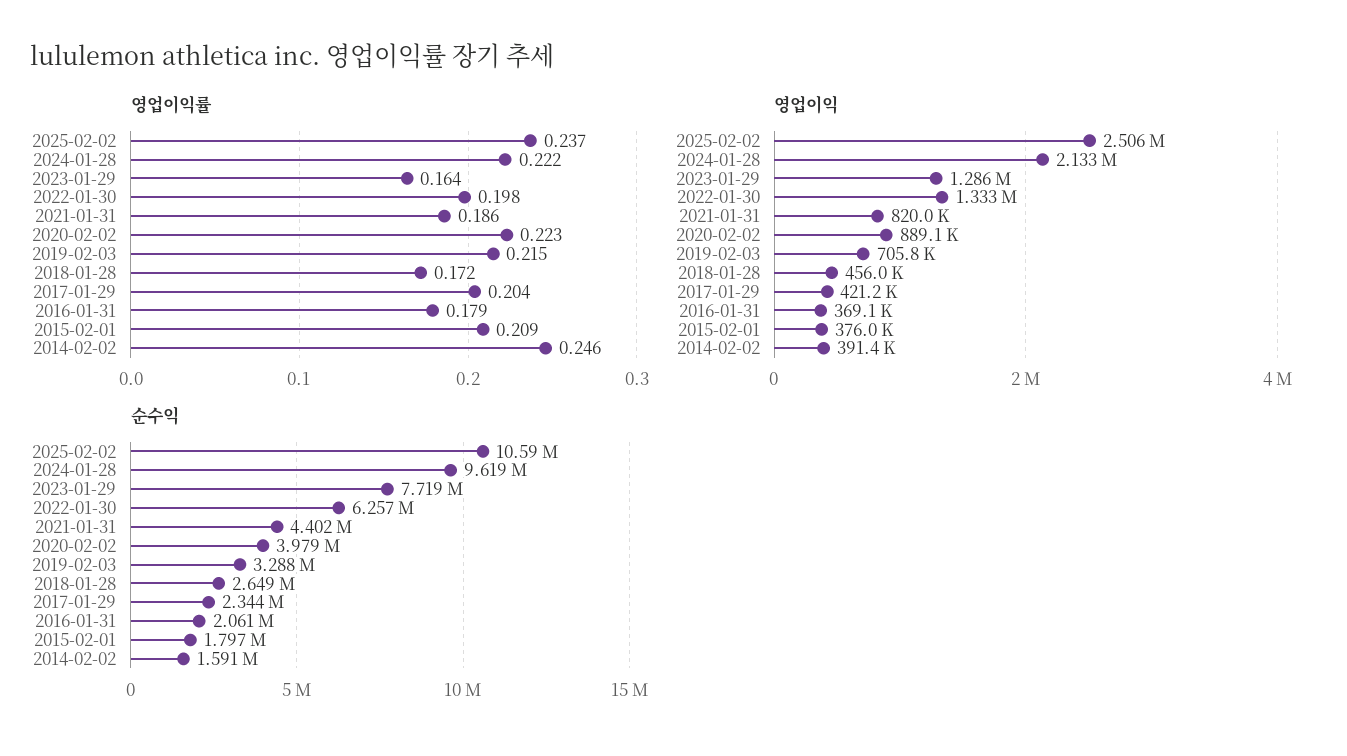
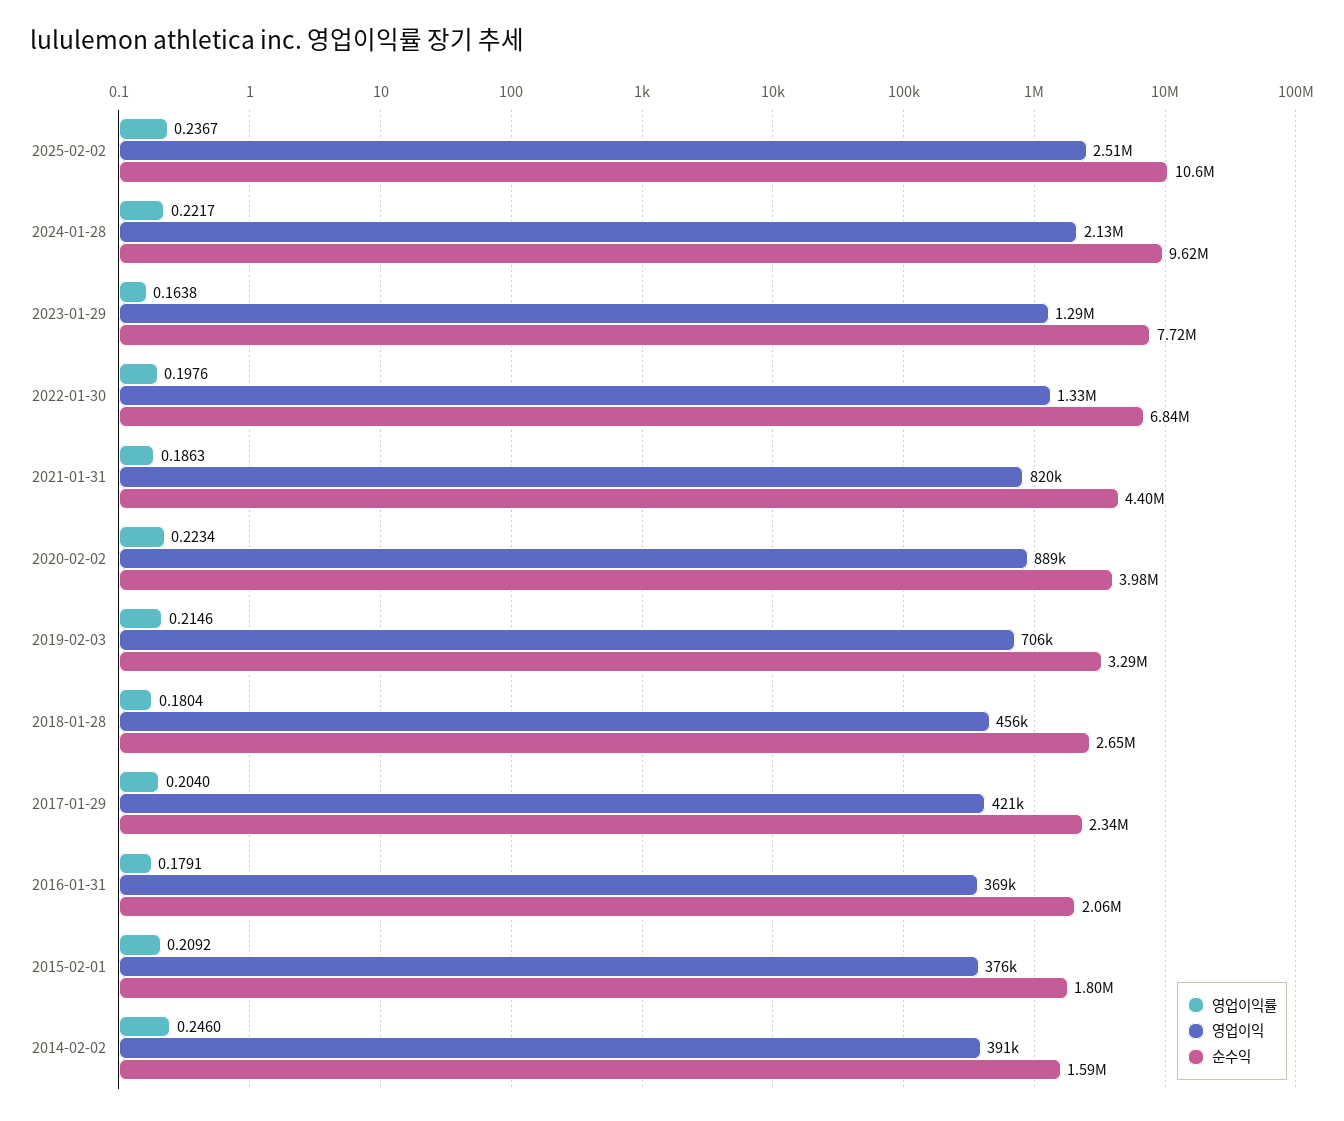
영업이익률, 2018-01-28: 0.172 -> 0.1804
순수익, 2022-01-30: 6257000 -> 6840000

